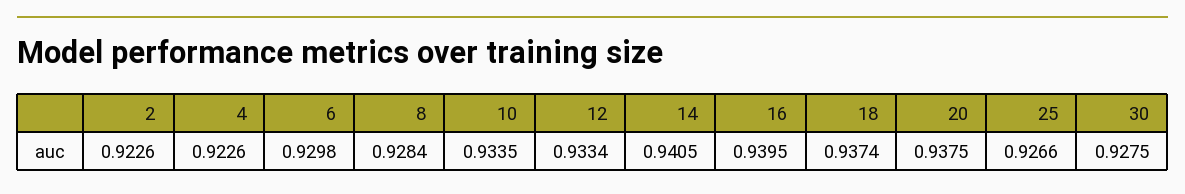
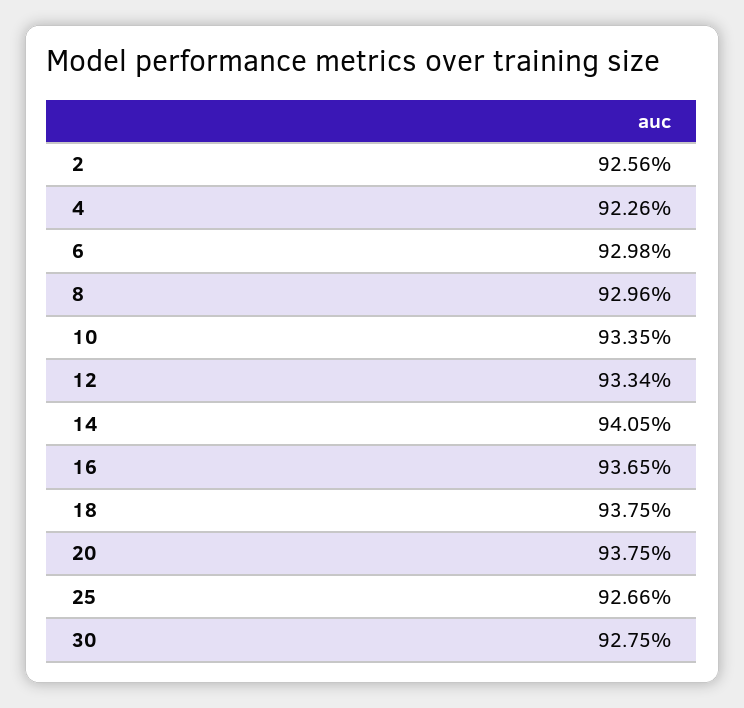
2: 0.9226 -> 0.9256
8: 0.9284 -> 0.9296
16: 0.9395 -> 0.9365
18: 0.9374 -> 0.9375

